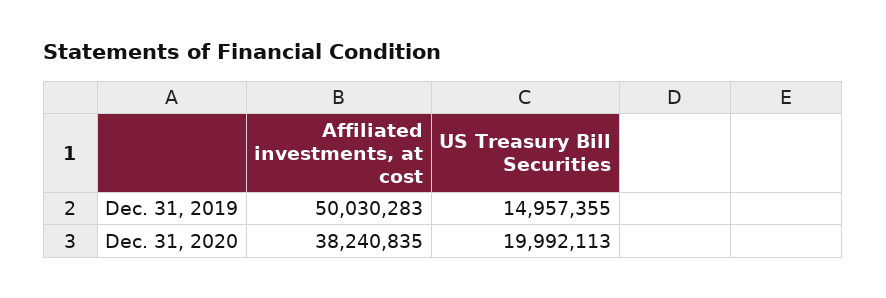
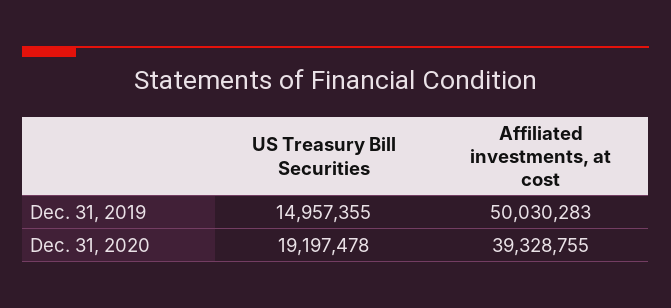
Affiliated investments, at cost, Dec. 31, 2020: 38240835 -> 39328755
US Treasury Bill Securities, Dec. 31, 2020: 19992113 -> 19197478

